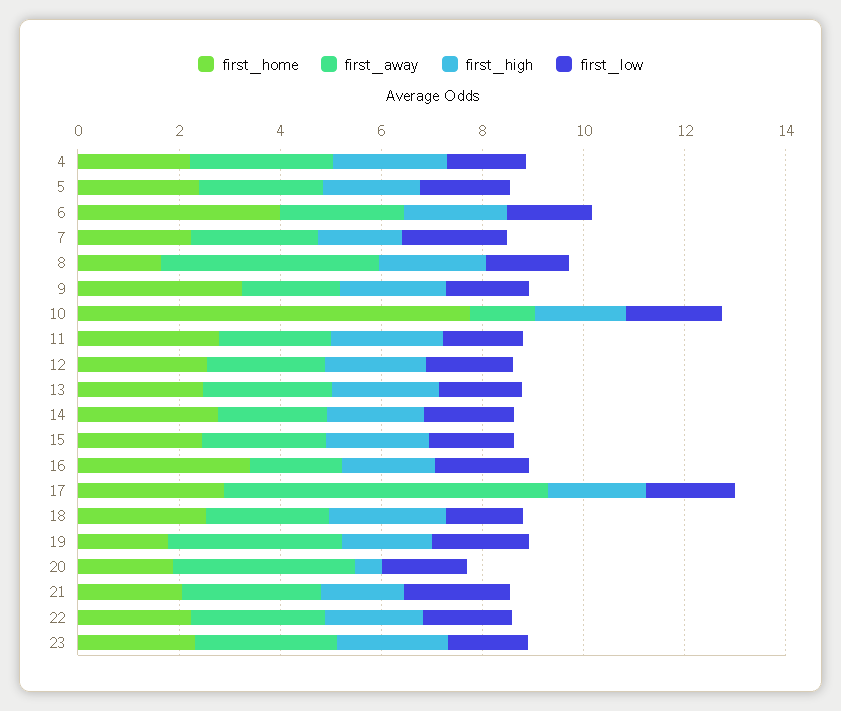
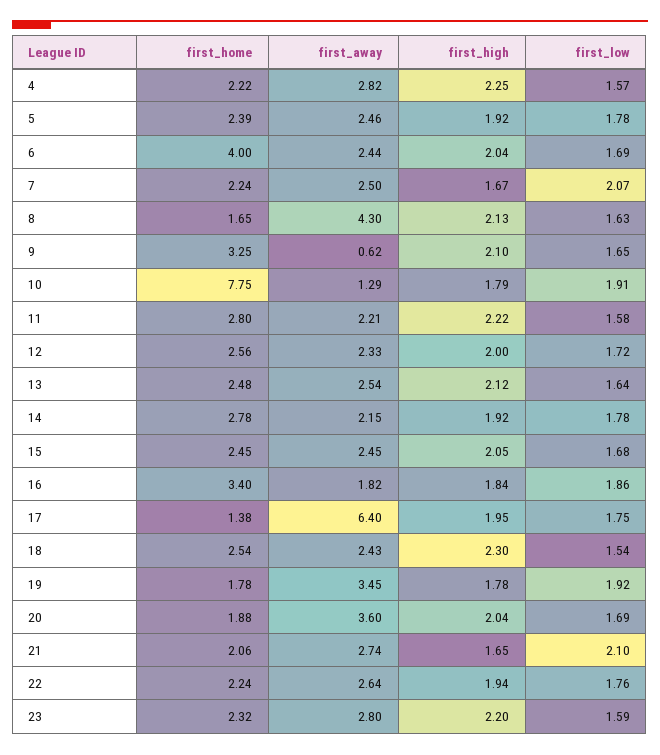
first_away, 9: 2 -> 0.62
first_home, 17: 3 -> 1.38
first_high, 20: 0.5 -> 2.04

